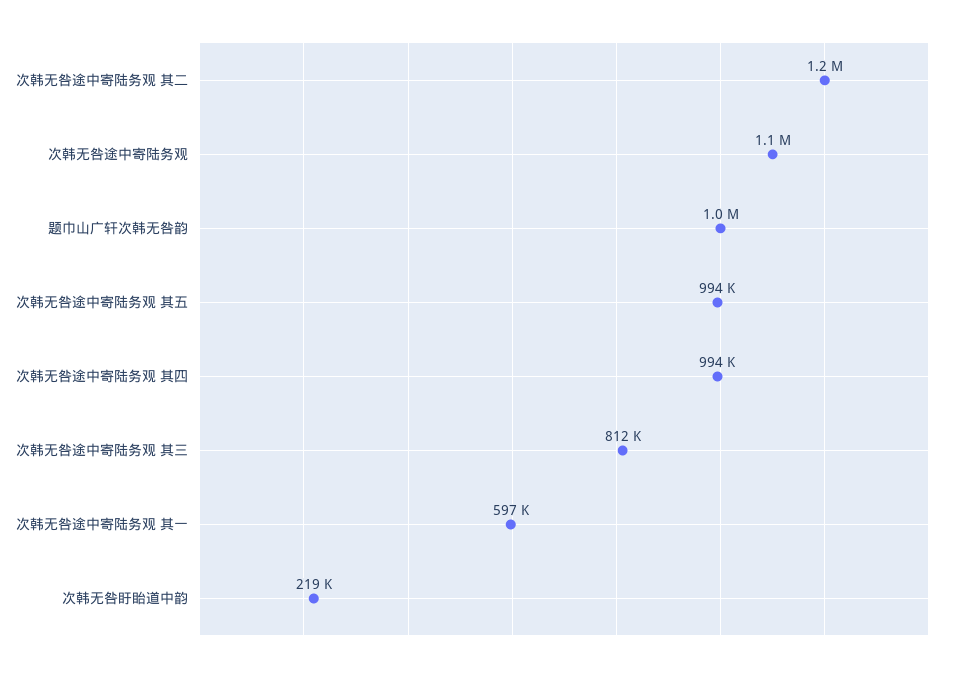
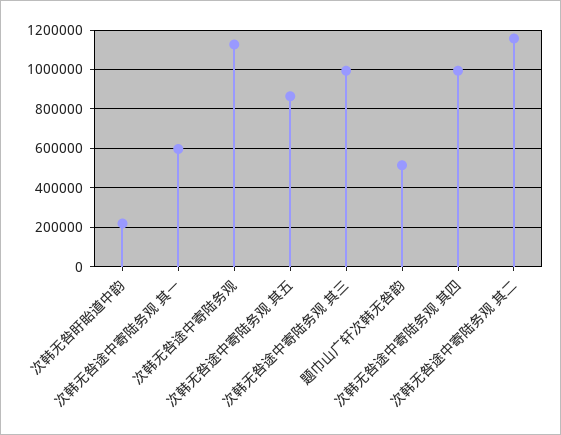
题巾山广轩次韩无咎韵: 1000000 -> 500000
次韩无咎途中寄陆务观 其五: 994000 -> 850000
次韩无咎途中寄陆务观 其三: 812000 -> 1000000

